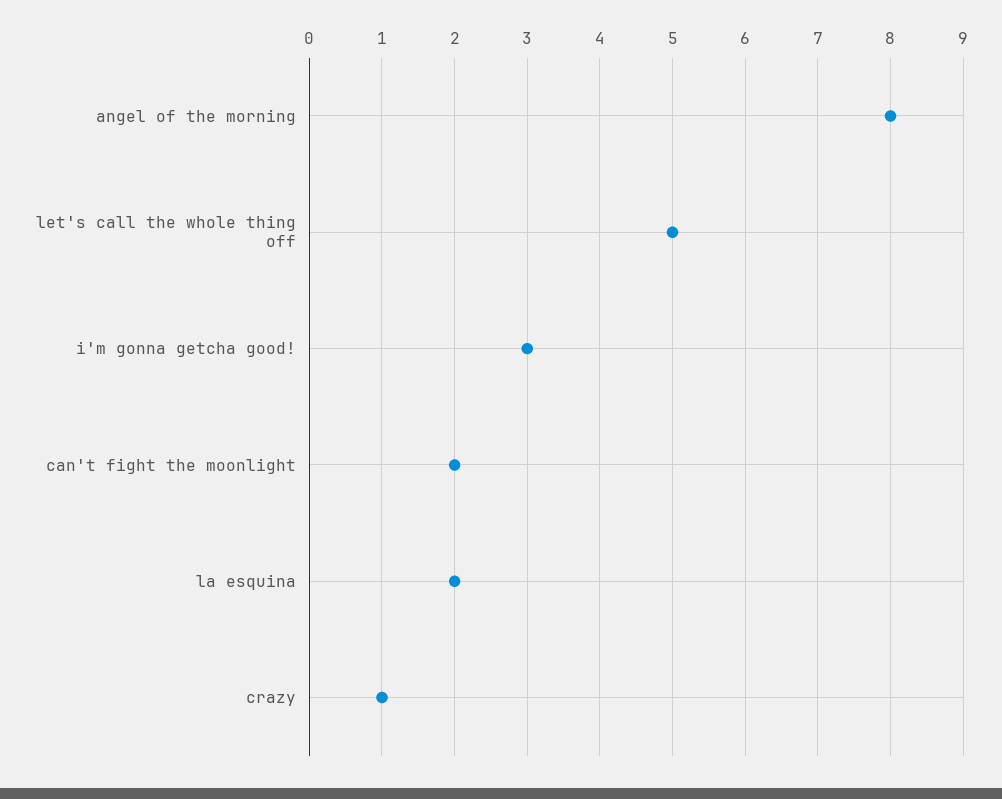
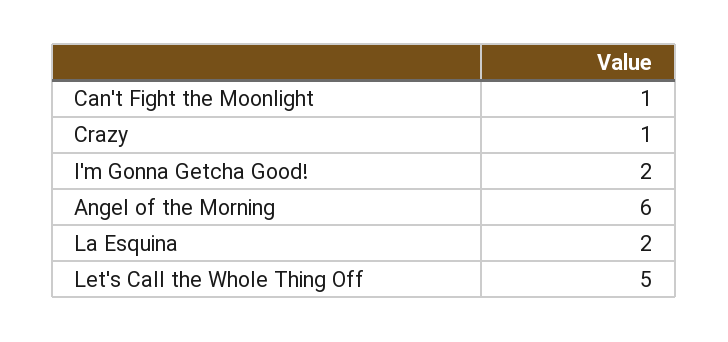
angel of the morning: 8 -> 6
i'm gonna getcha good!: 3 -> 2
can't fight the moonlight: 2 -> 1

